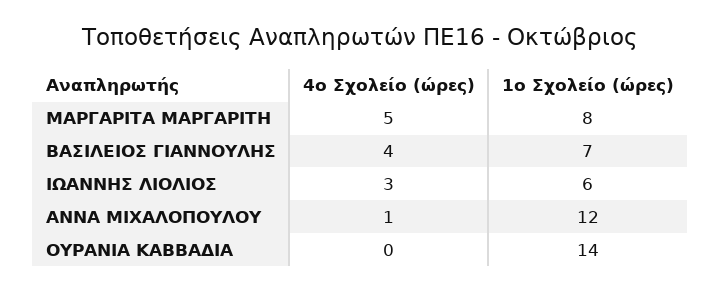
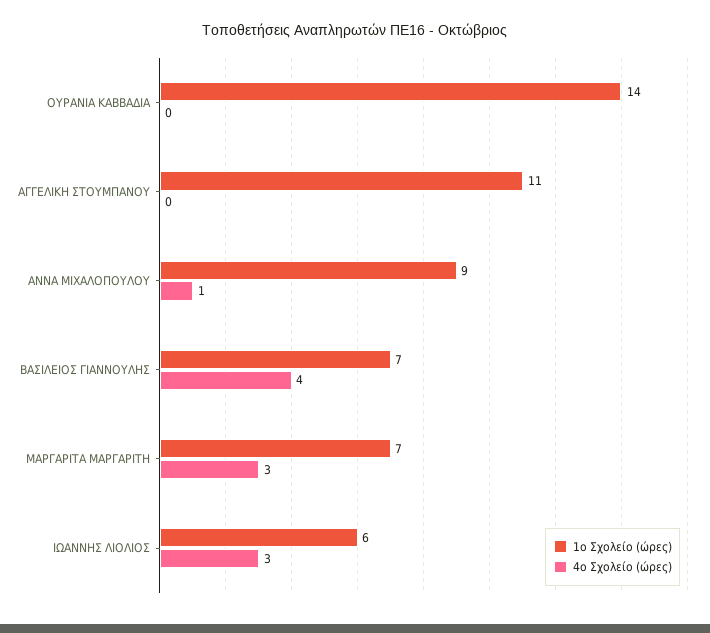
4ο Σχολείο (ώρες), ΜΑΡΓΑΡΙΤΑ ΜΑΡΓΑΡΙΤΗ: 5 -> 3
1ο Σχολείο (ώρες), ΜΑΡΓΑΡΙΤΑ ΜΑΡΓΑΡΙΤΗ: 8 -> 7
1ο Σχολείο (ώρες), ΑΝΝΑ ΜΙΧΑΛΟΠΟΥΛΟΥ: 12 -> 9
1ο Σχολείο (ώρες), ΑΓΓΕΛΙΚΗ ΣΤΟΥΜΠΑΝΟΥ: none -> 11
4ο Σχολείο (ώρες), ΑΓΓΕΛΙΚΗ ΣΤΟΥΜΠΑΝΟΥ: none -> 0

